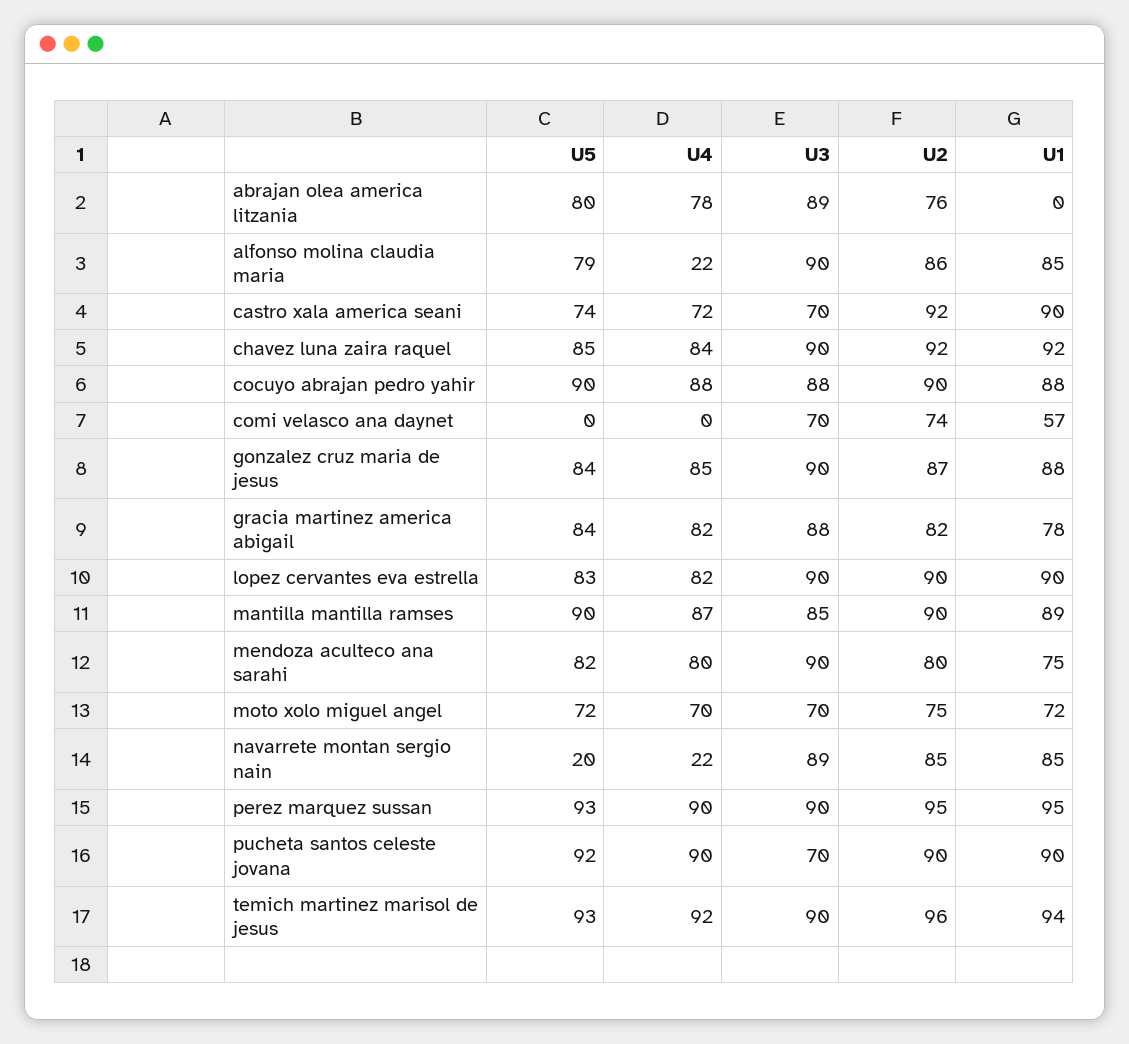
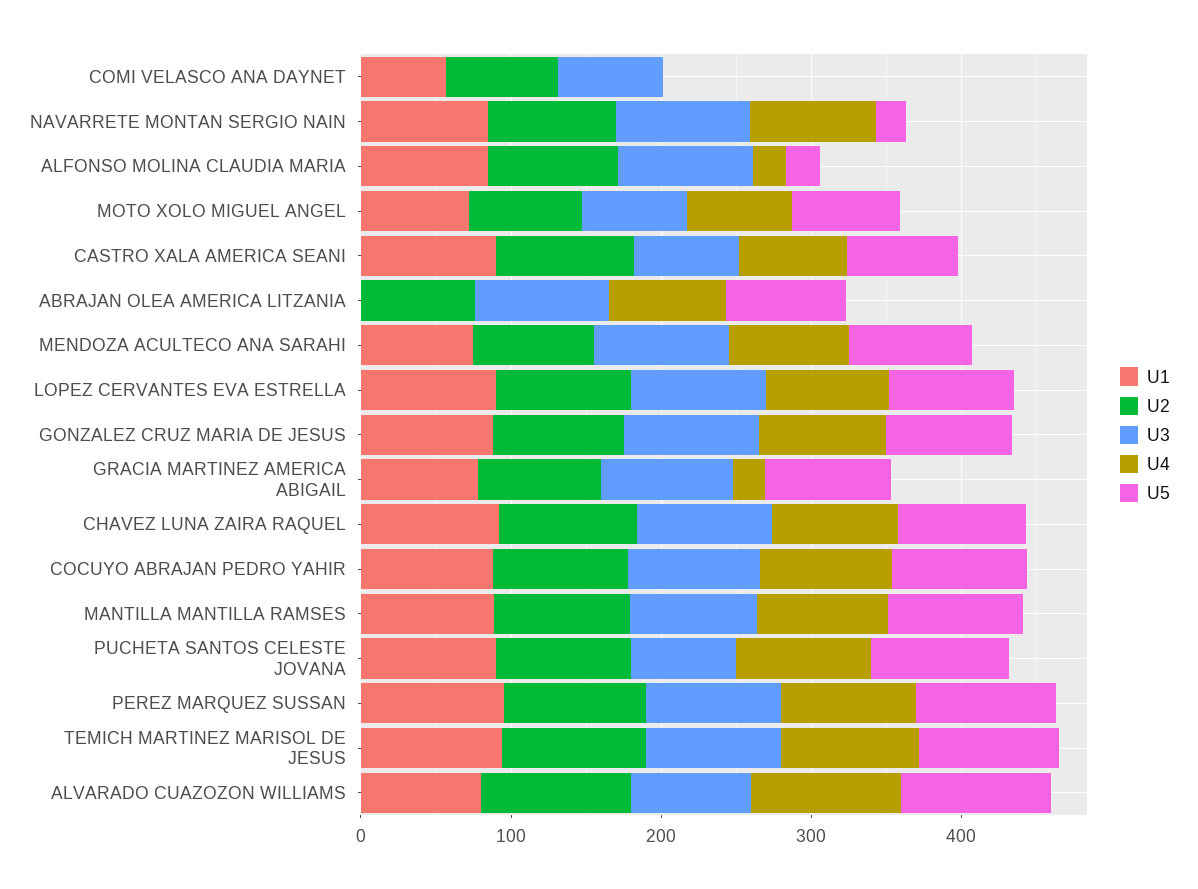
U5, alfonso molina claudia maria: 79 -> 20
U4, gracia martinez america abigail: 82 -> 20
U4, navarrete montan sergio nain: 22 -> 80
U1, ALVARADO CUAZOZON WILLIAMS: none -> 80
U2, ALVARADO CUAZOZON WILLIAMS: none -> 100
U3, ALVARADO CUAZOZON WILLIAMS: none -> 80
U4, ALVARADO CUAZOZON WILLIAMS: none -> 100
U5, ALVARADO CUAZOZON WILLIAMS: none -> 100

